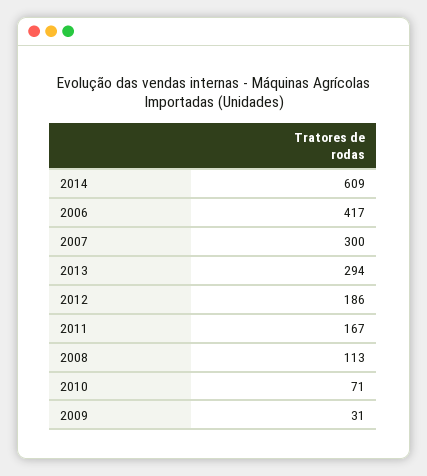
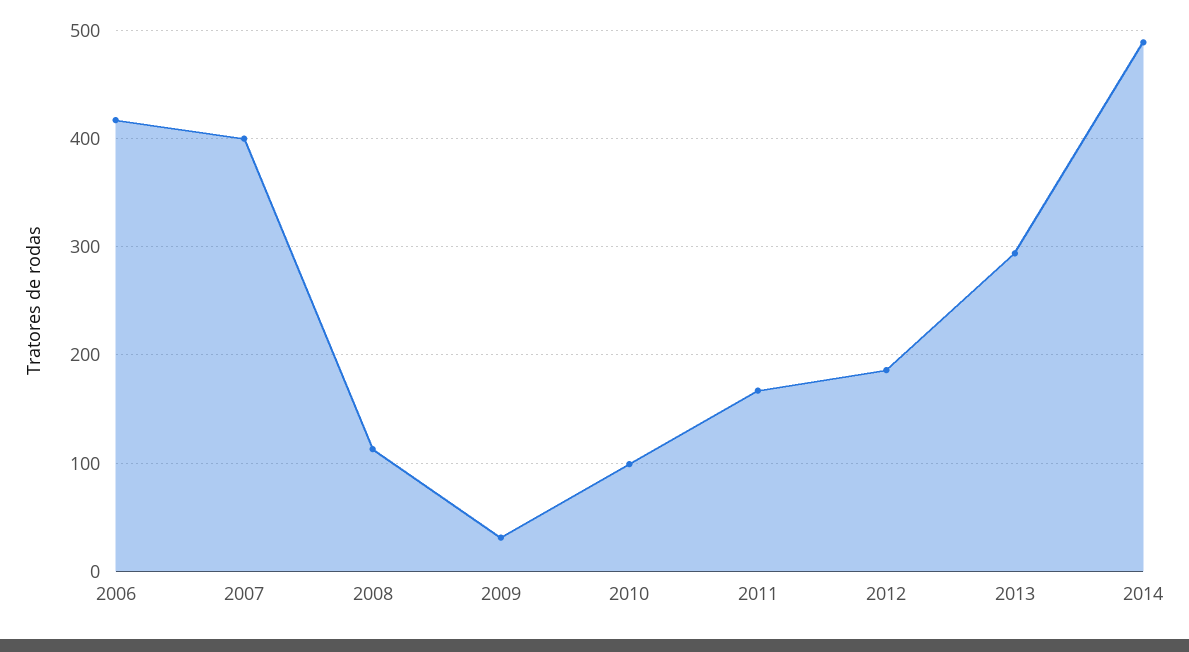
2014: 609 -> 490
2007: 300 -> 400
2010: 71 -> 100

